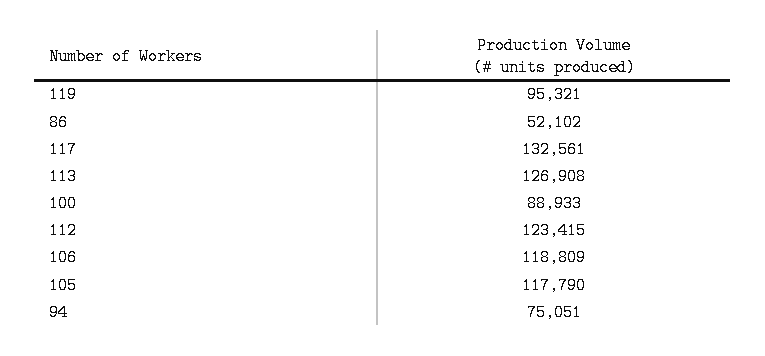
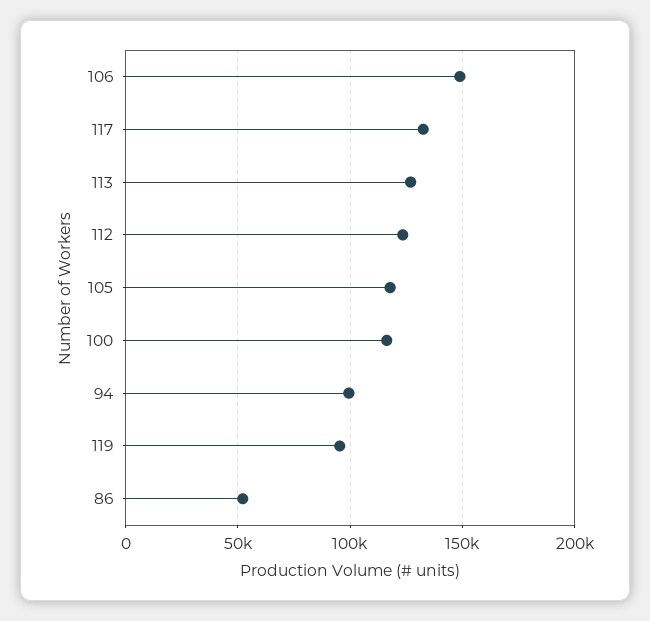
100: 88933 -> 115000
106: 118809 -> 150000
94: 75051 -> 100000

